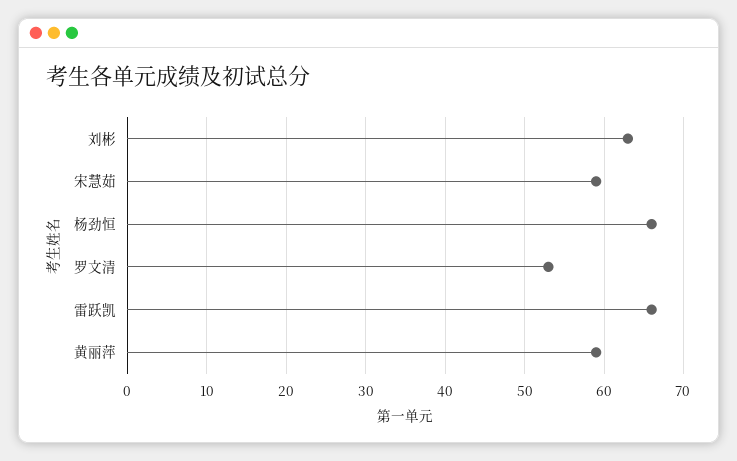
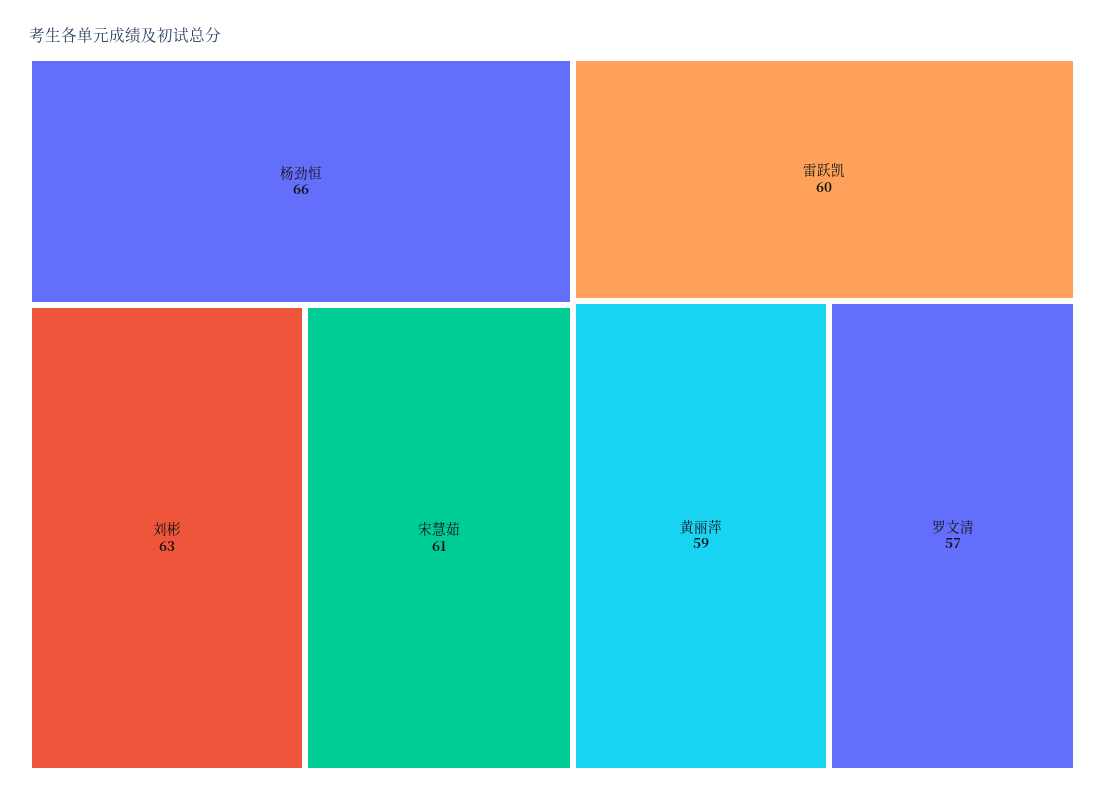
宋慧茹: 59 -> 61
罗文清: 53 -> 57
雷跃凯: 66 -> 60

